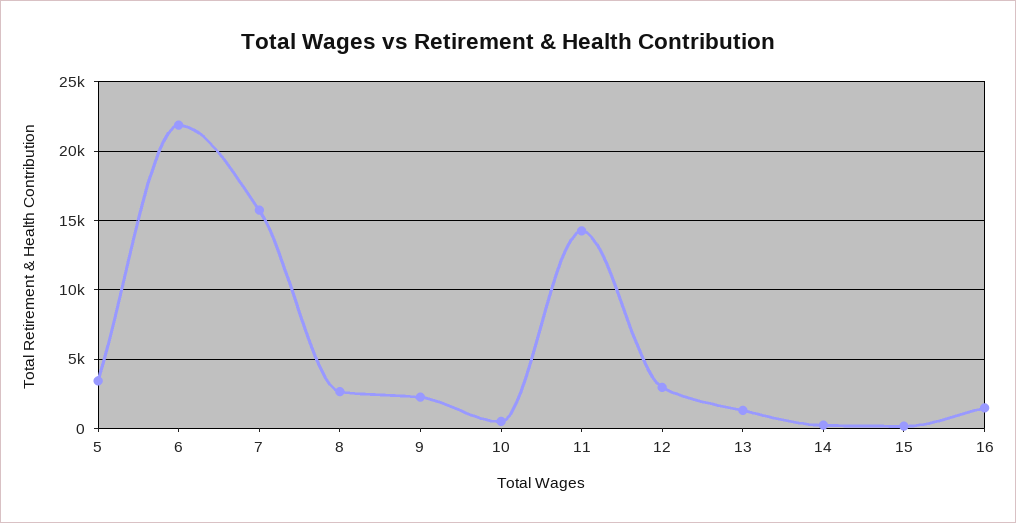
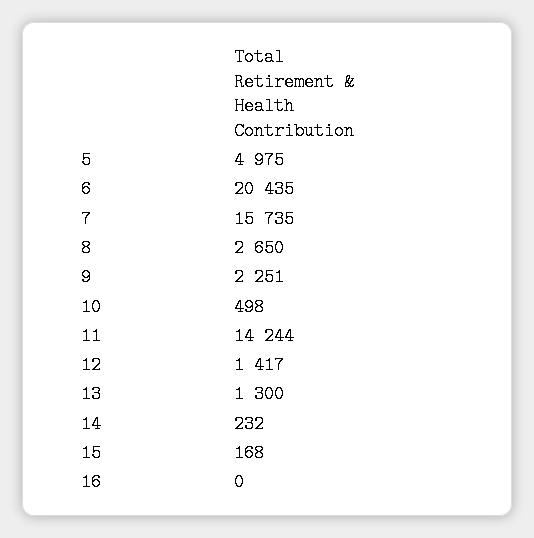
5: 3500 -> 4975
6: 22000 -> 20435
12: 3000 -> 1417
16: 1500 -> 0

